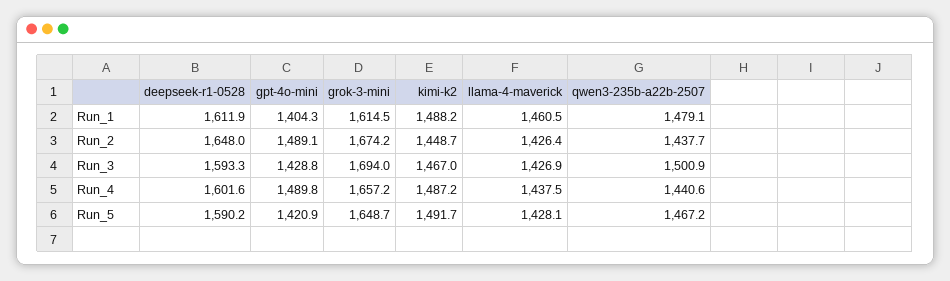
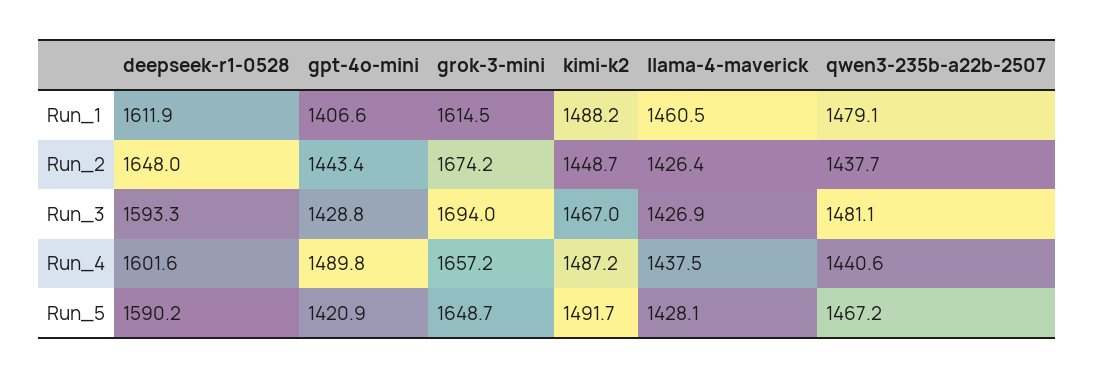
gpt-4o-mini, Run_1: 1404.3 -> 1406.6
gpt-4o-mini, Run_2: 1489.1 -> 1443.4
qwen3-235b-a22b-2507, Run_3: 1500.9 -> 1481.1

